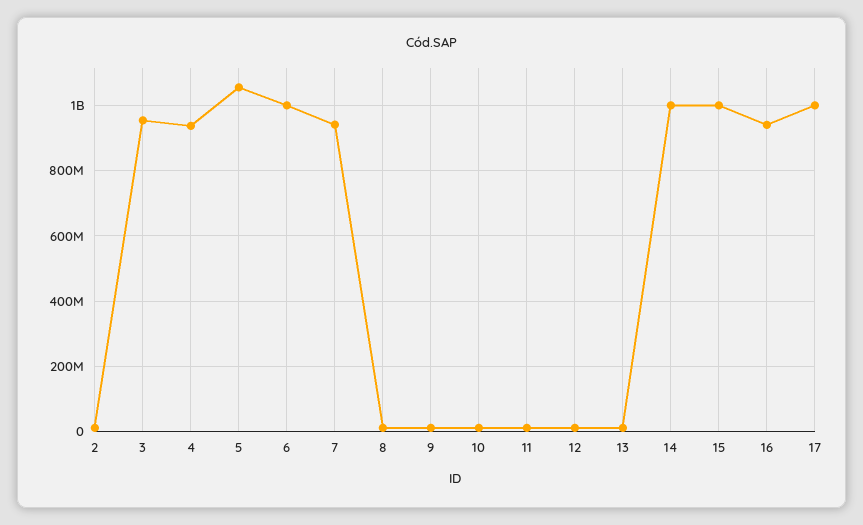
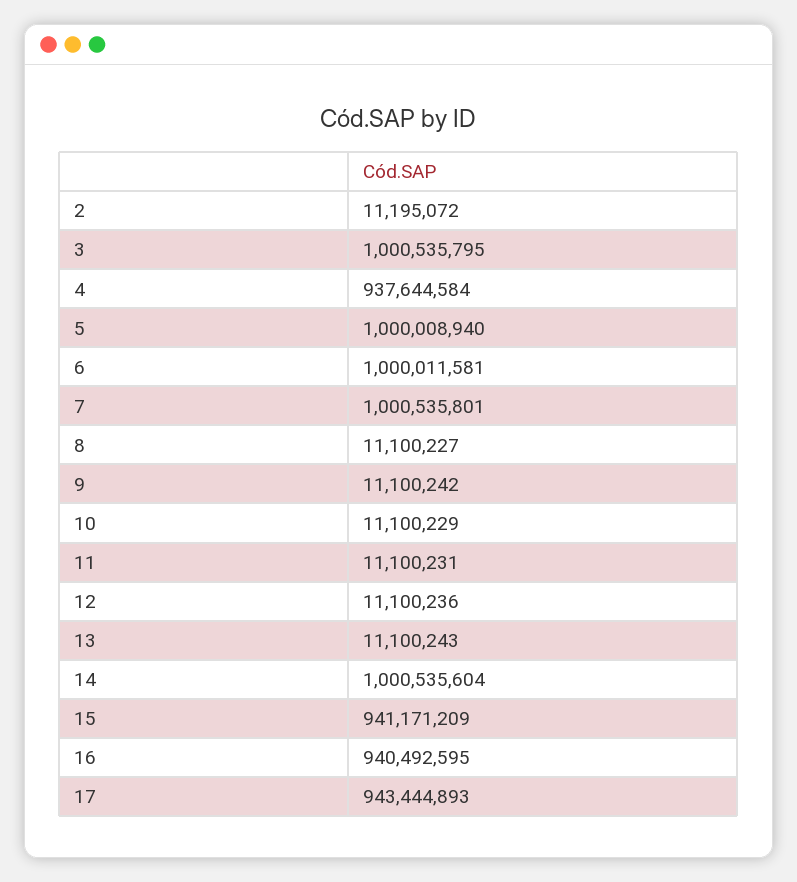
3: 960000000 -> 1000535795
5: 1060000000 -> 1000008940
7: 940000000 -> 1000535801
15: 1000000000 -> 941171209
17: 1000000000 -> 943444893

